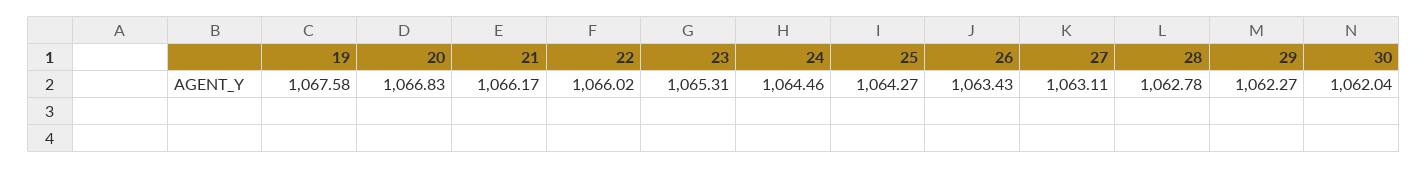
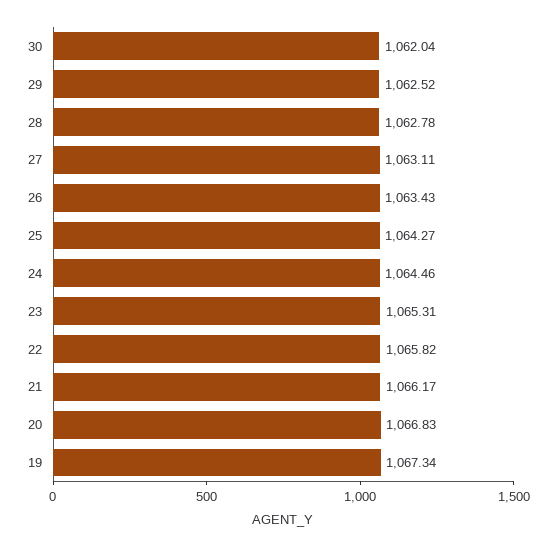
19: 1067.58 -> 1067.34
22: 1066.02 -> 1065.82
29: 1062.27 -> 1062.52

